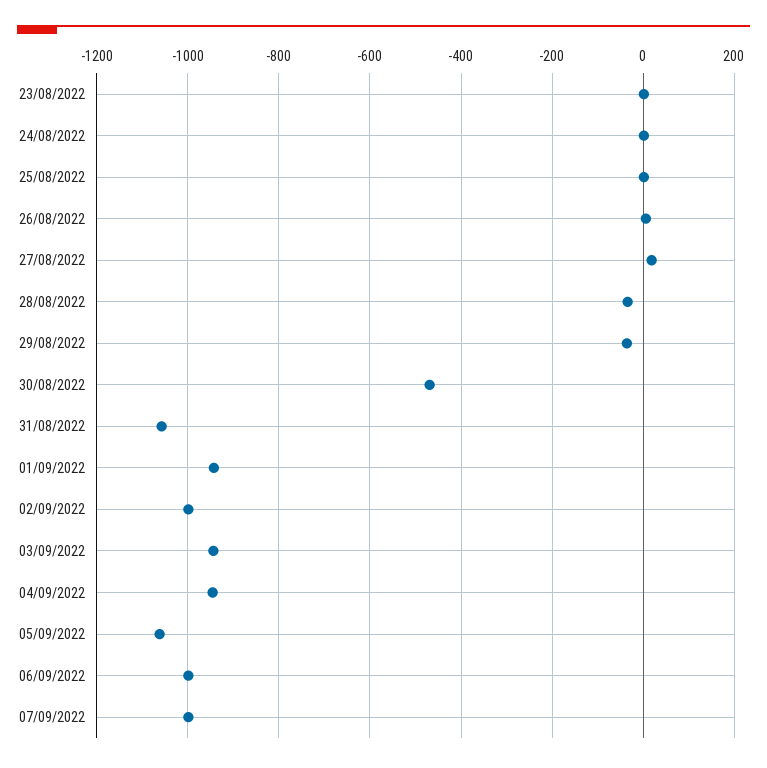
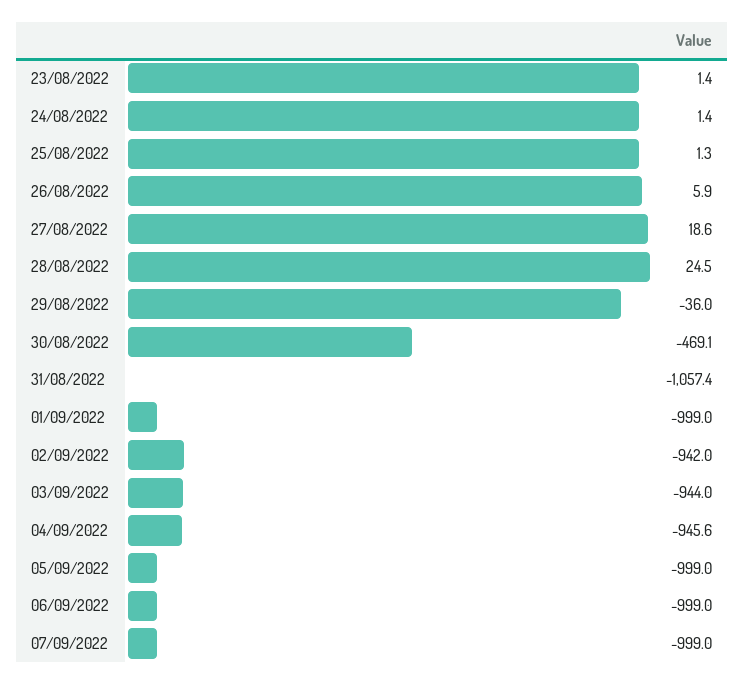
28/08/2022: -40 -> 24.5
01/09/2022: -940 -> -999
02/09/2022: -1000 -> -942
05/09/2022: -1060 -> -999

